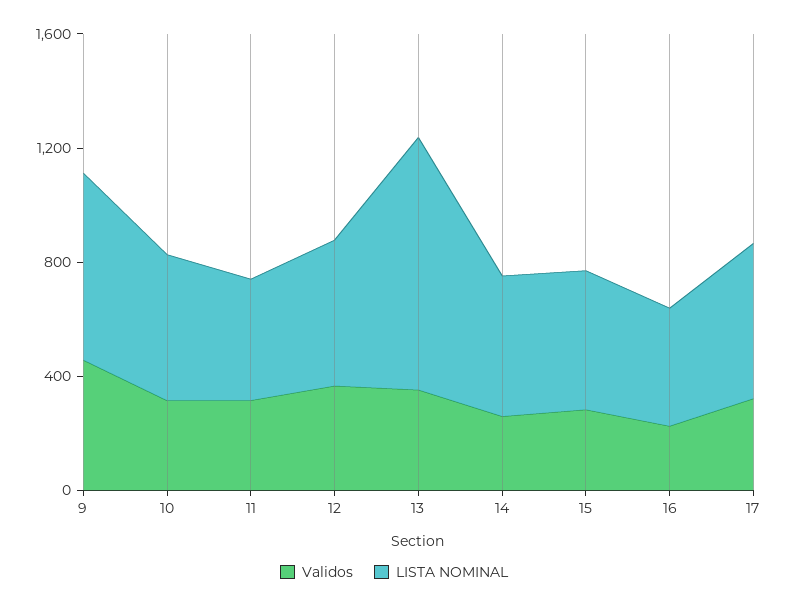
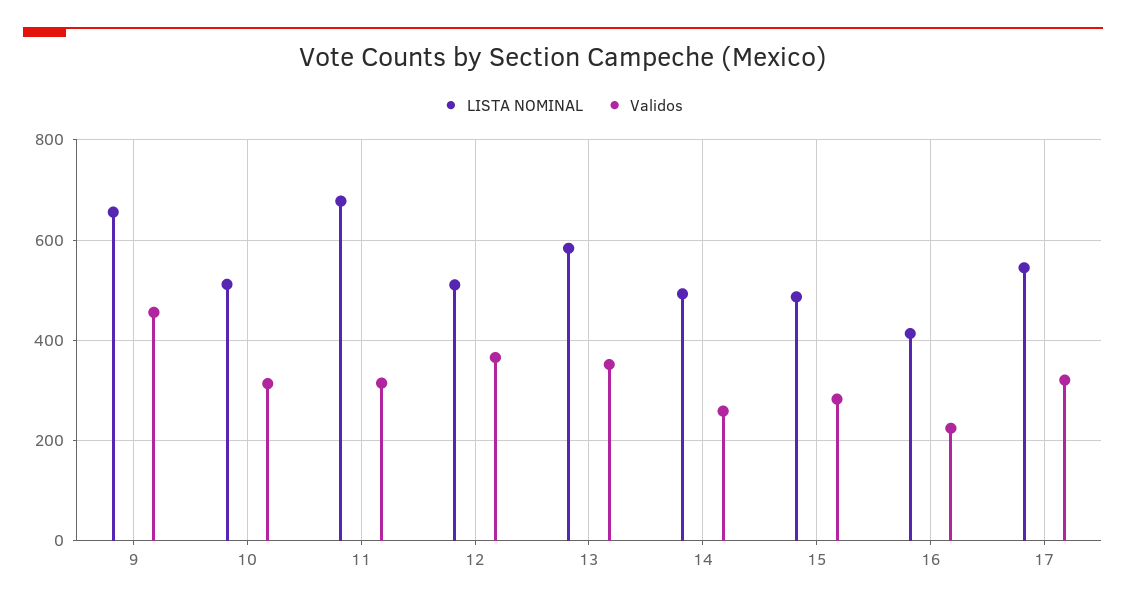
LISTA NOMINAL, 11: 400 -> 680
LISTA NOMINAL, 13: 900 -> 580

